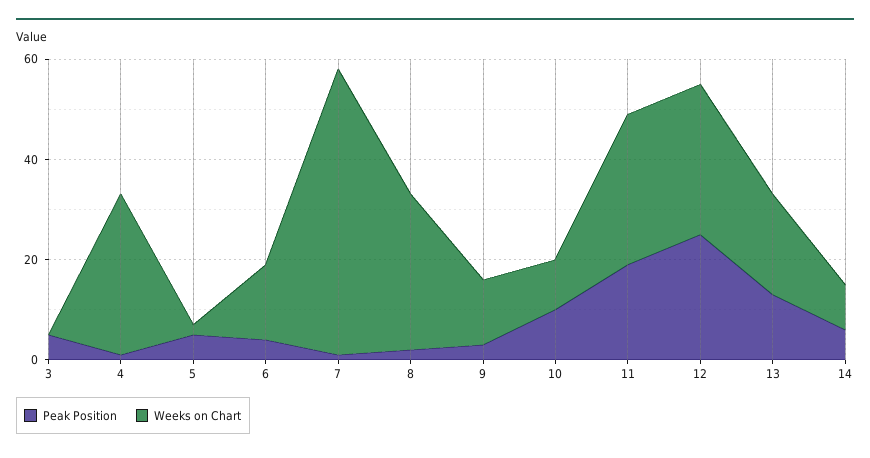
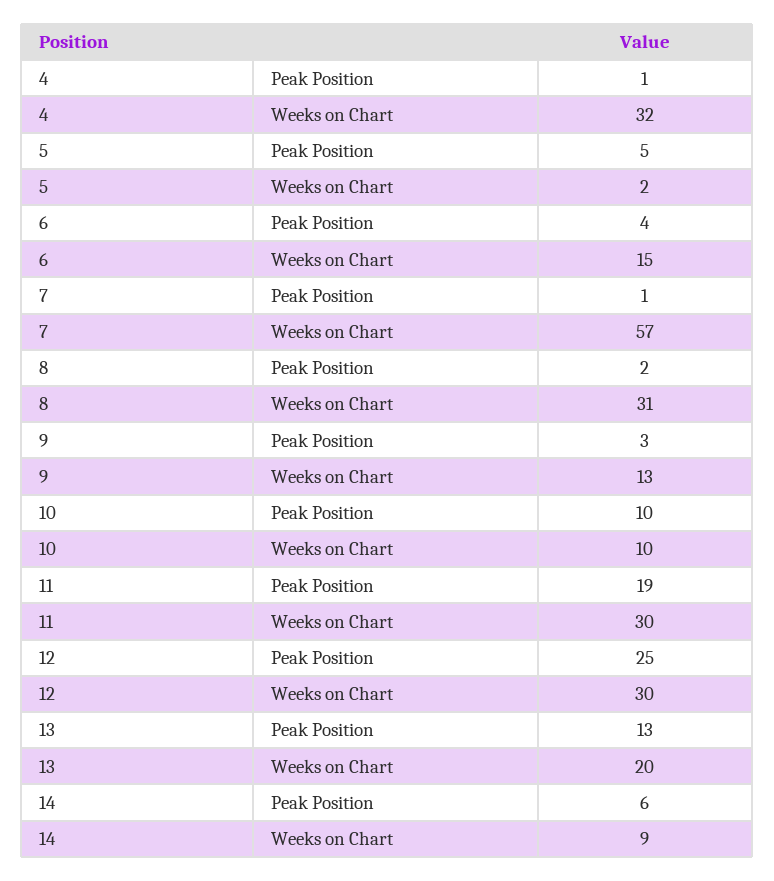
Peak Position, 3: 5 -> none
Weeks on Chart, 3: 0 -> none

